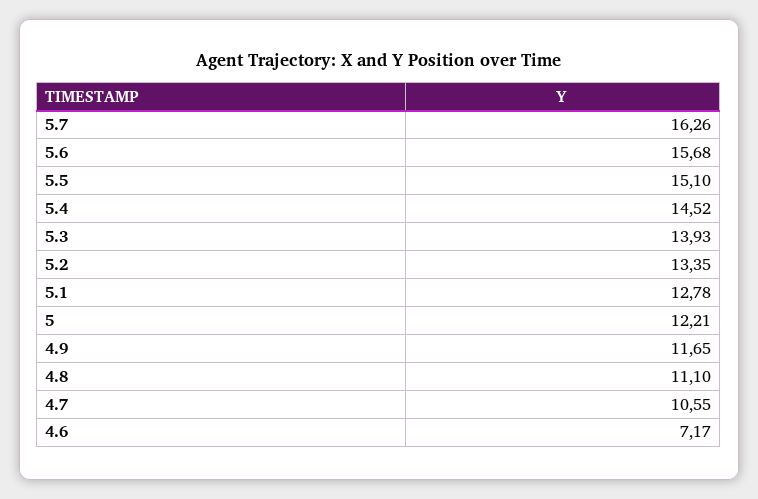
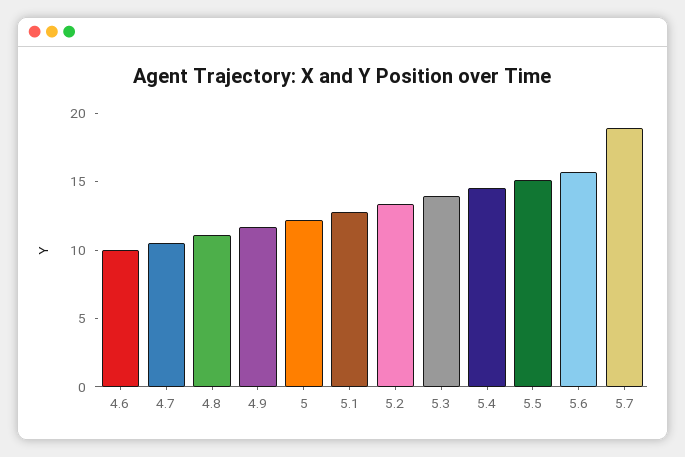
5.7: 16.26 -> 19
4.6: 7.17 -> 10

